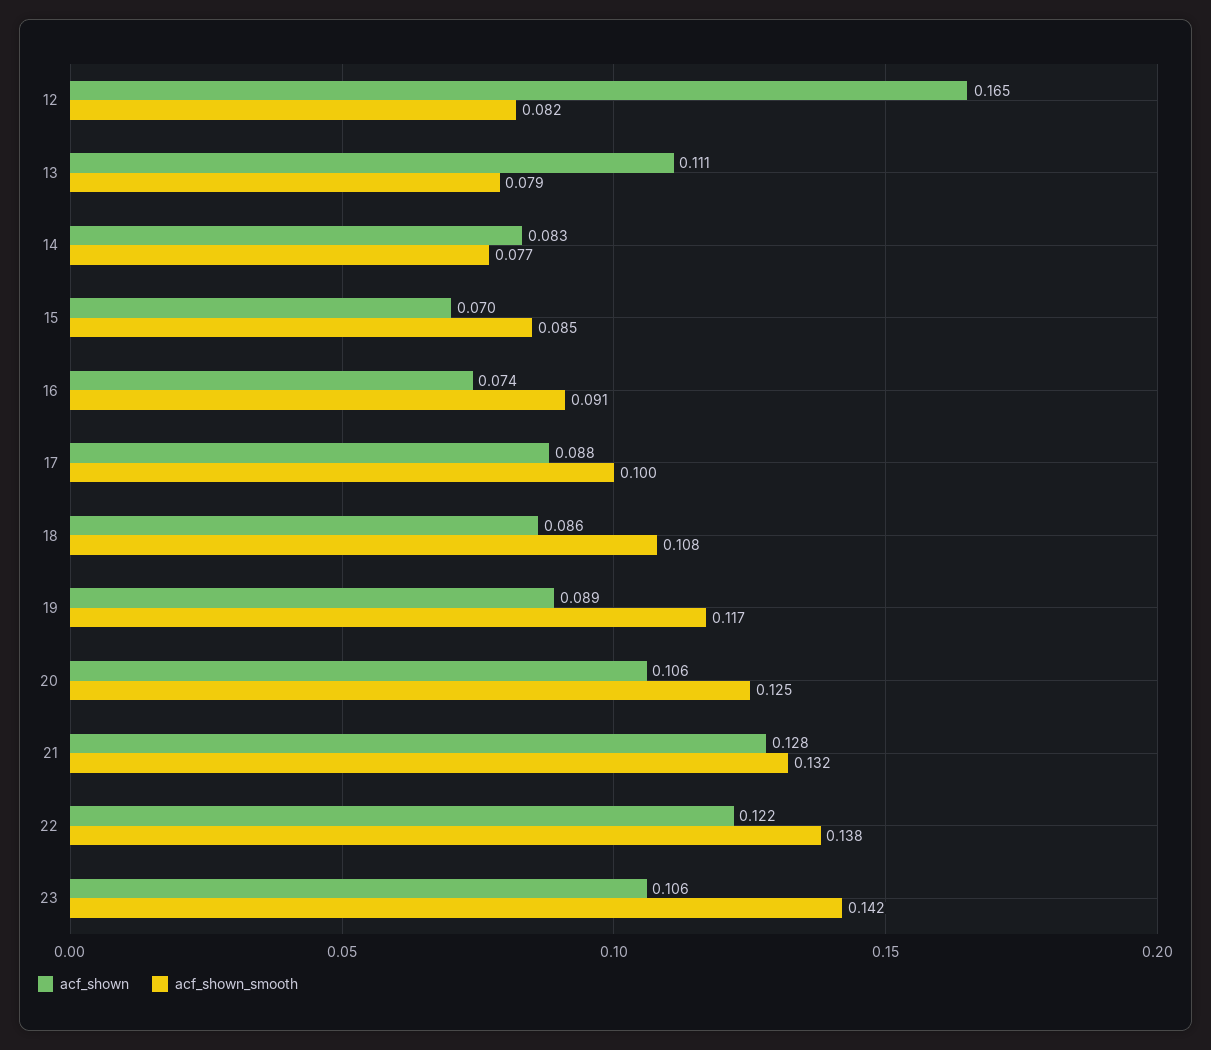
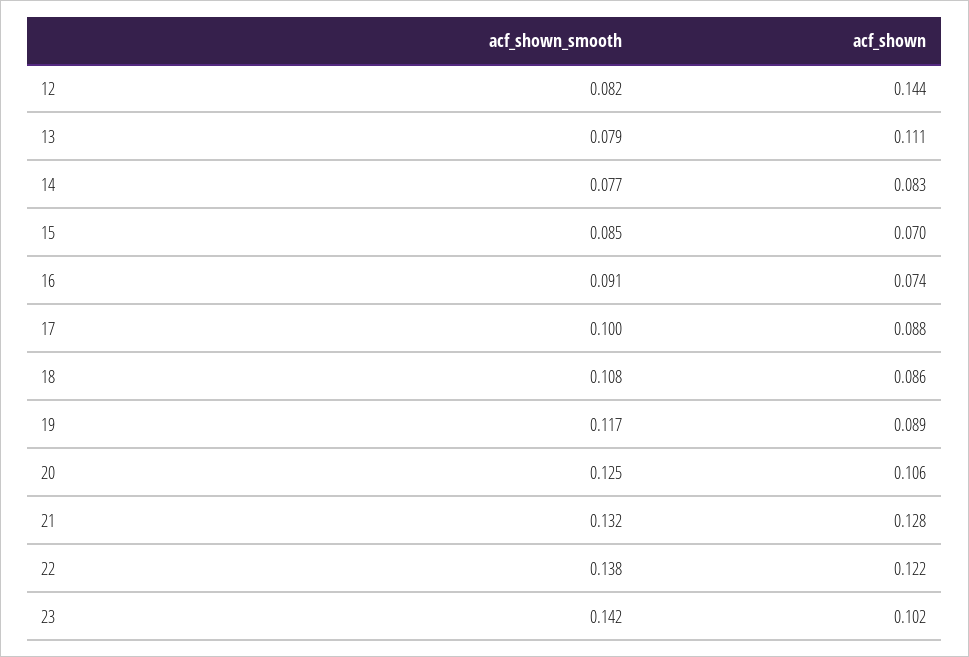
acf_shown, 12: 0.165 -> 0.144
acf_shown, 23: 0.106 -> 0.102

